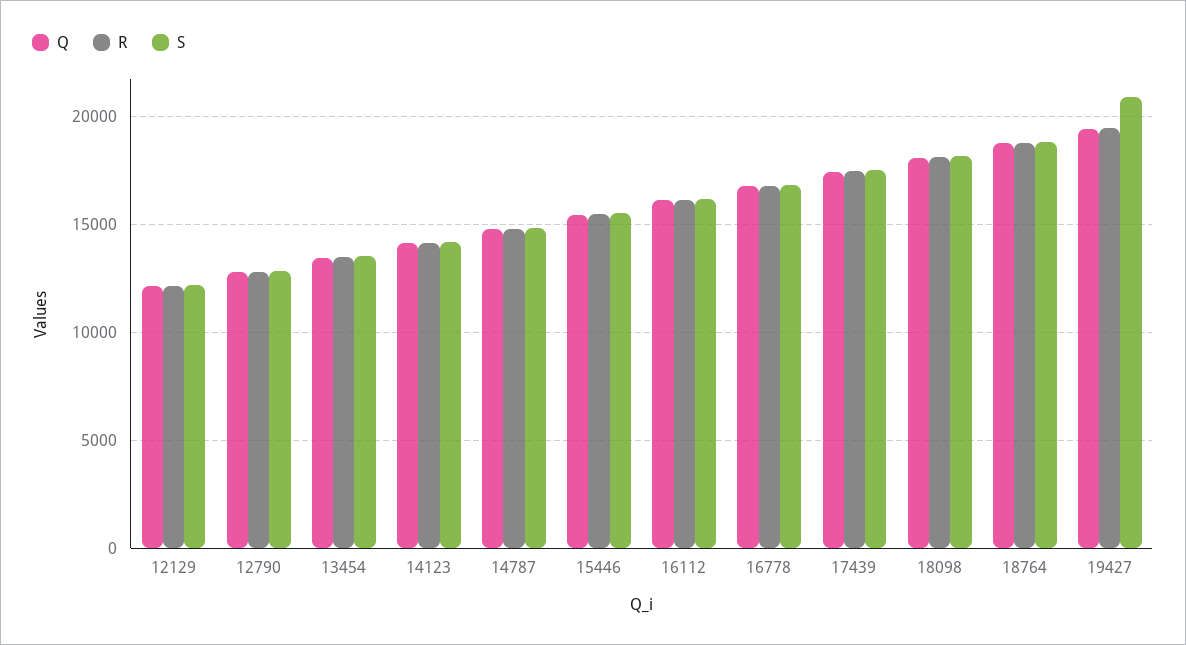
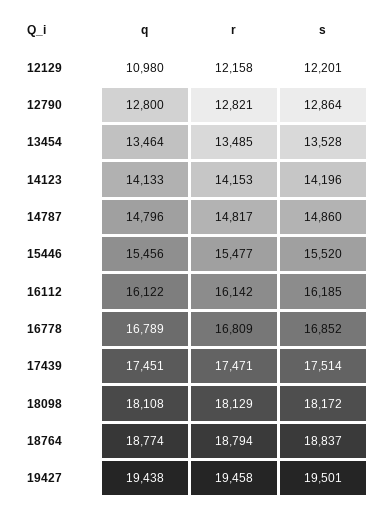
Q, 12129: 12000 -> 10980
S, 19427: 21000 -> 19501

